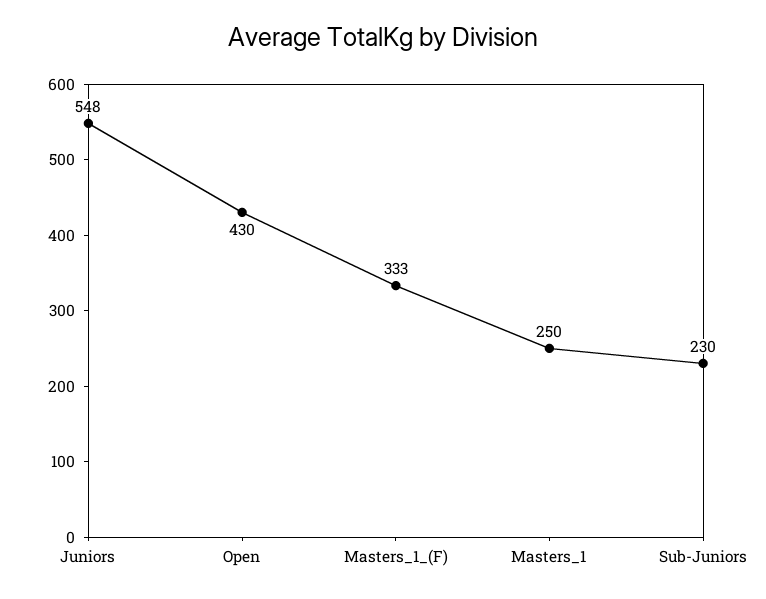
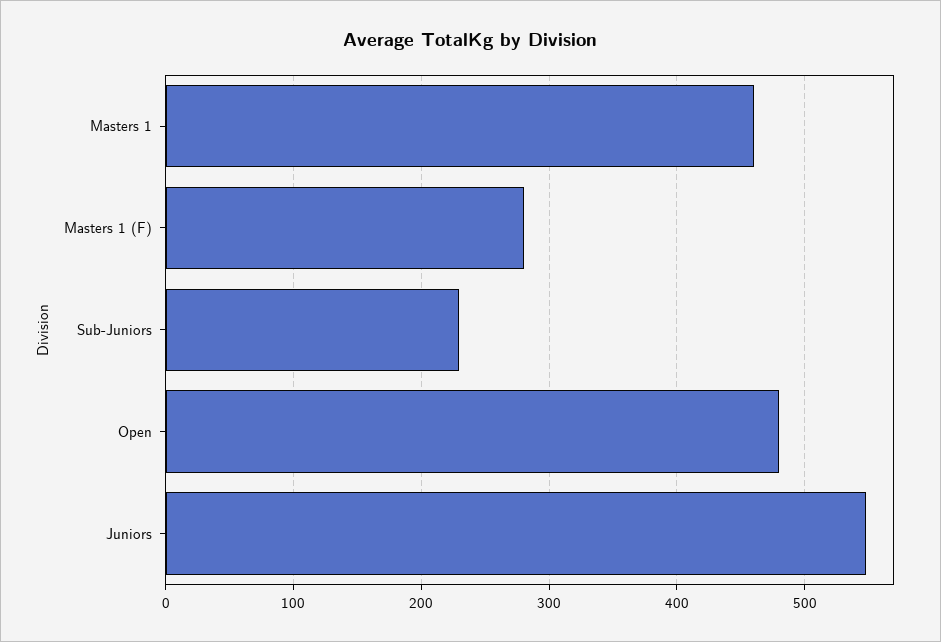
Open: 430 -> 480
Masters_1_(F): 333 -> 280
Masters_1: 250 -> 460

